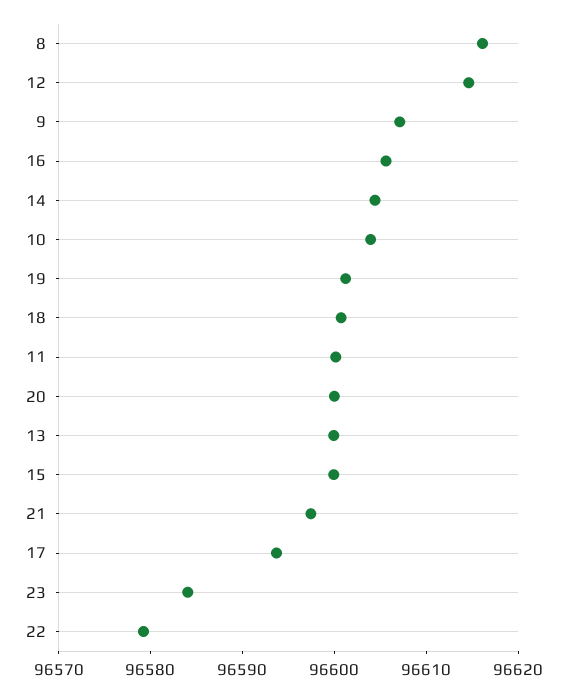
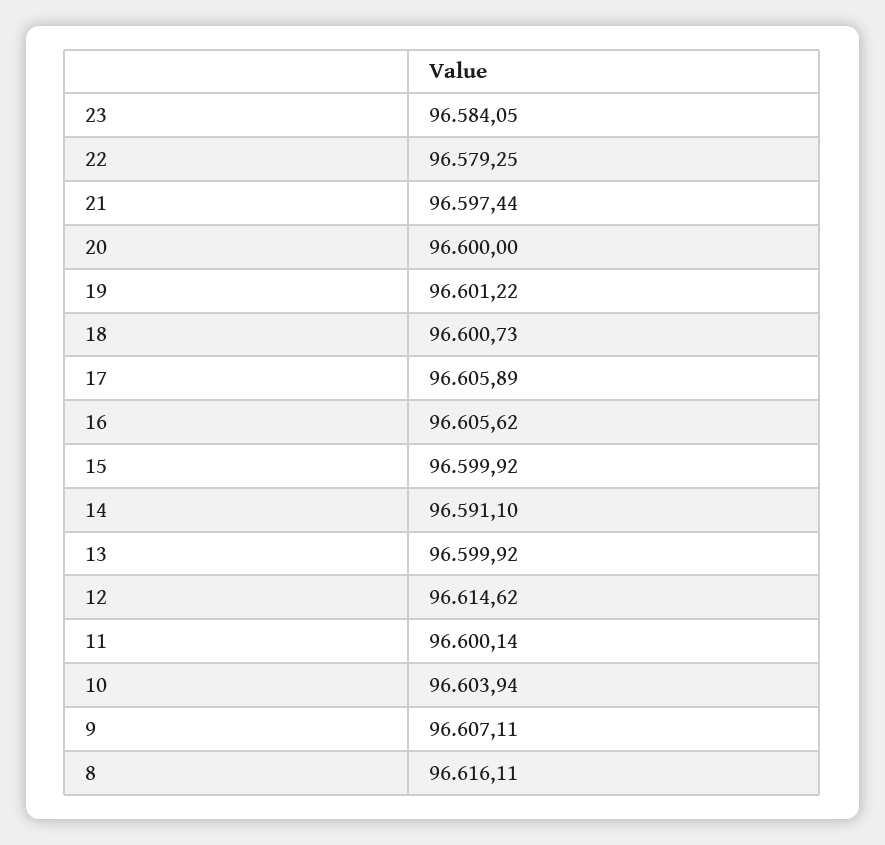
14: 96604 -> 96591.1
17: 96594 -> 96605.89

